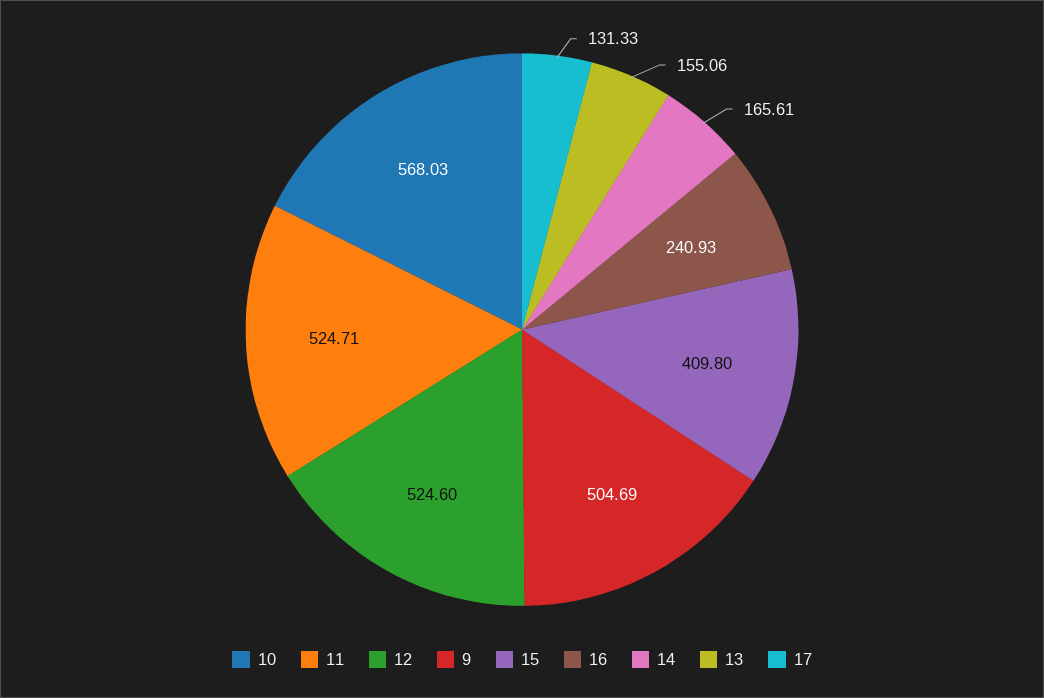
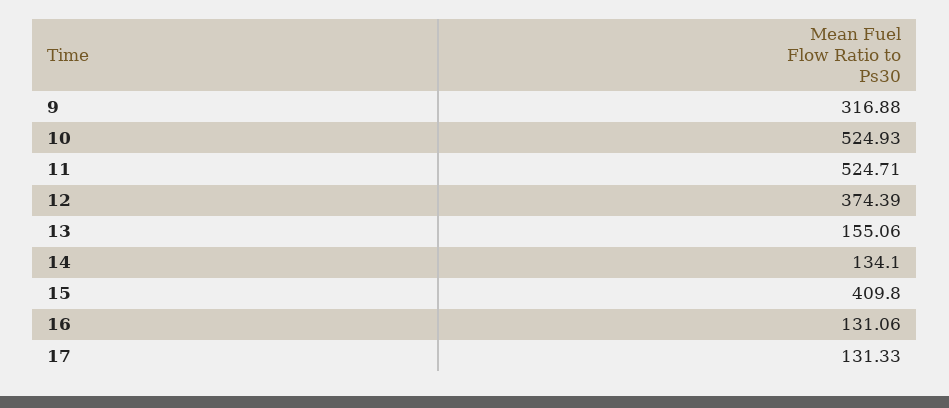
10: 568.03 -> 524.93
12: 524.6 -> 374.39
9: 504.69 -> 316.88
16: 240.93 -> 131.06
14: 165.61 -> 134.1

